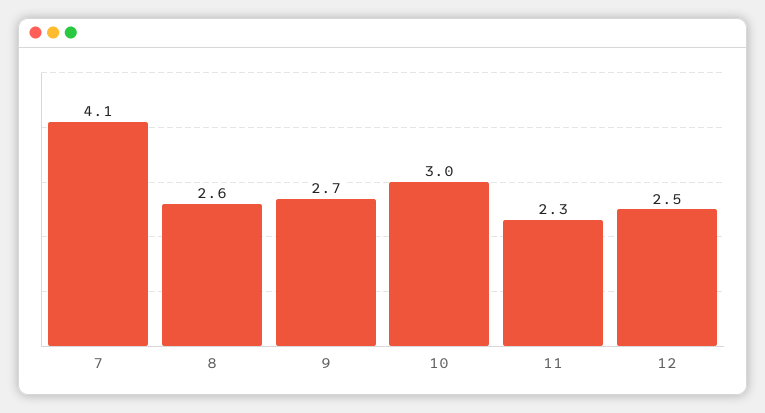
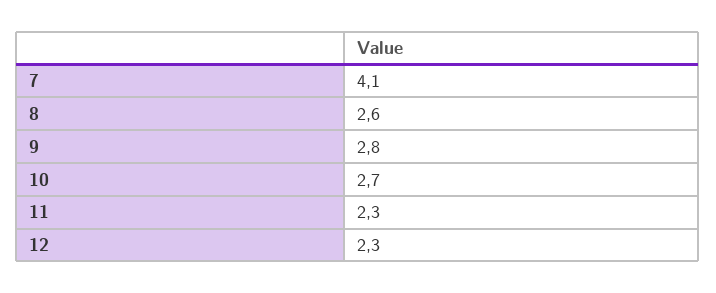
9: 2.7 -> 2.8
10: 3 -> 2.7
12: 2.5 -> 2.3

